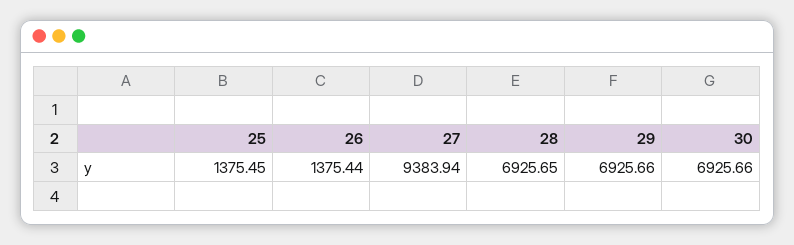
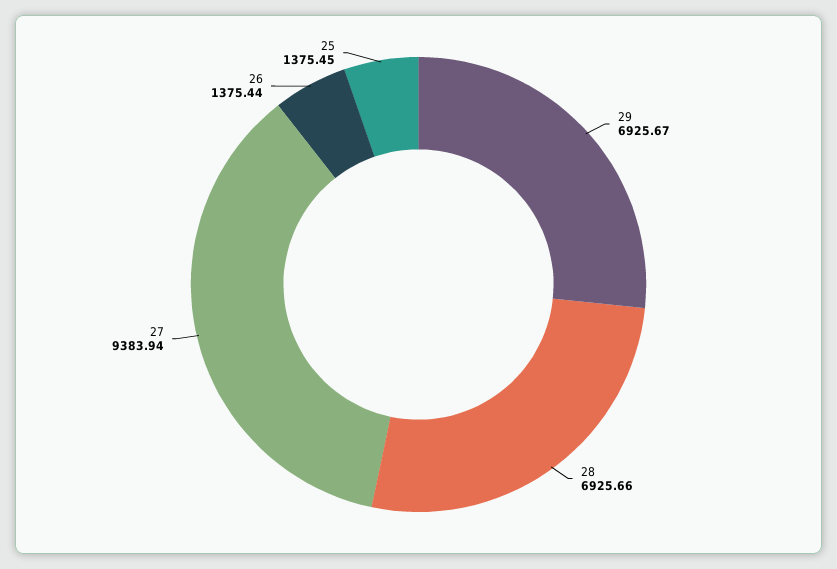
28: 6925.65 -> 6925.66
29: 6925.66 -> 6925.67
30: 6925.66 -> none

